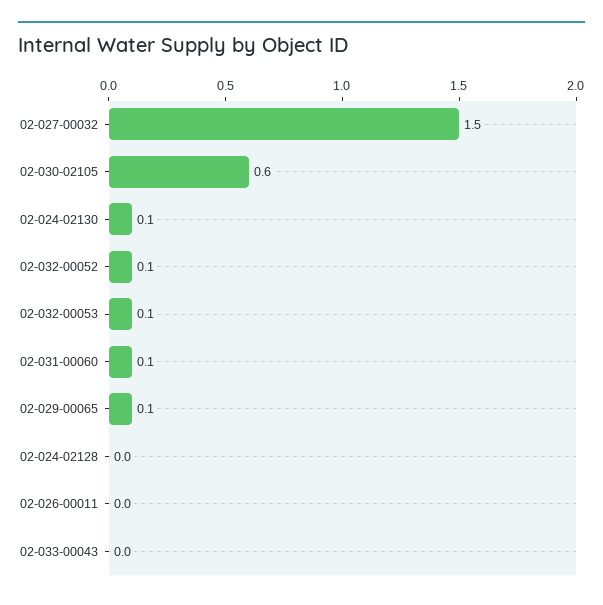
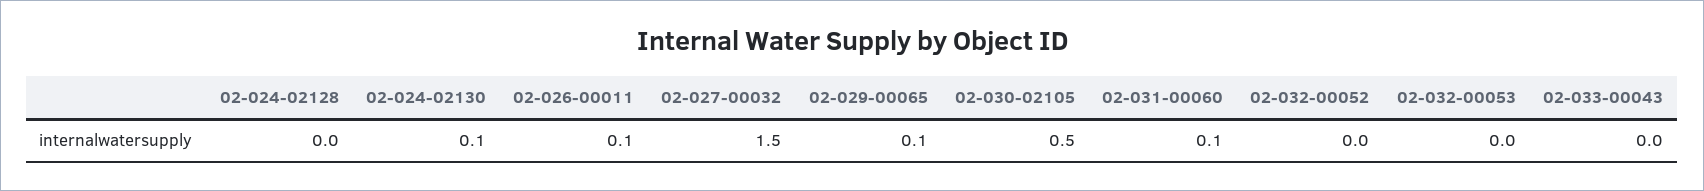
02-030-02105: 0.6 -> 0.5
02-032-00052: 0.1 -> 0
02-032-00053: 0.1 -> 0
02-026-00011: 0 -> 0.1

